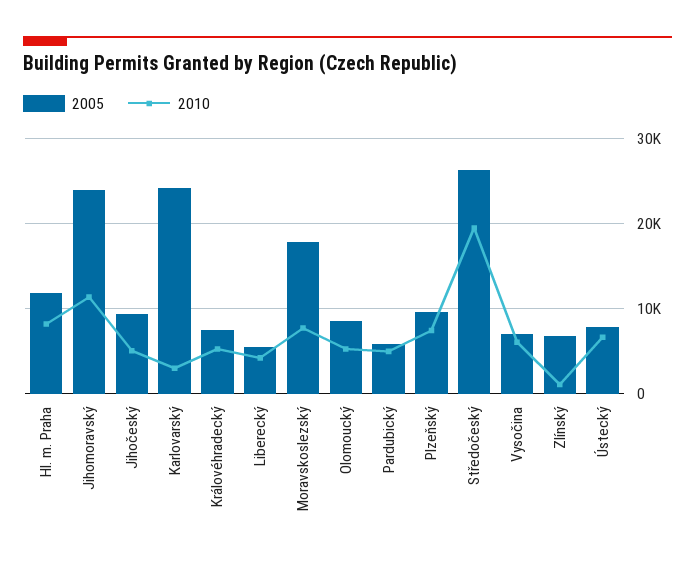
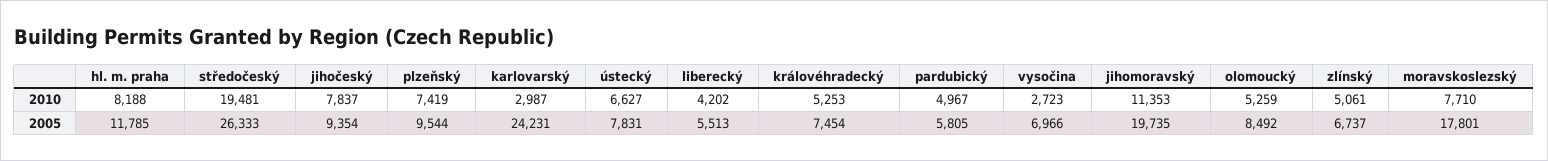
2005, Jihomoravský: 24000 -> 19735
2010, Jihočeský: 5000 -> 7837
2010, Vysočina: 6000 -> 2723
2010, Zlínský: 1000 -> 5061

